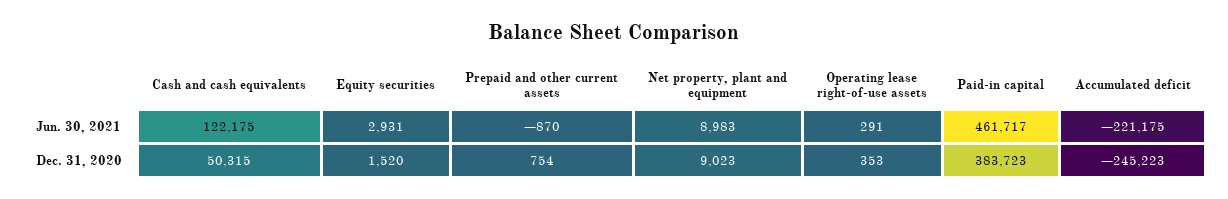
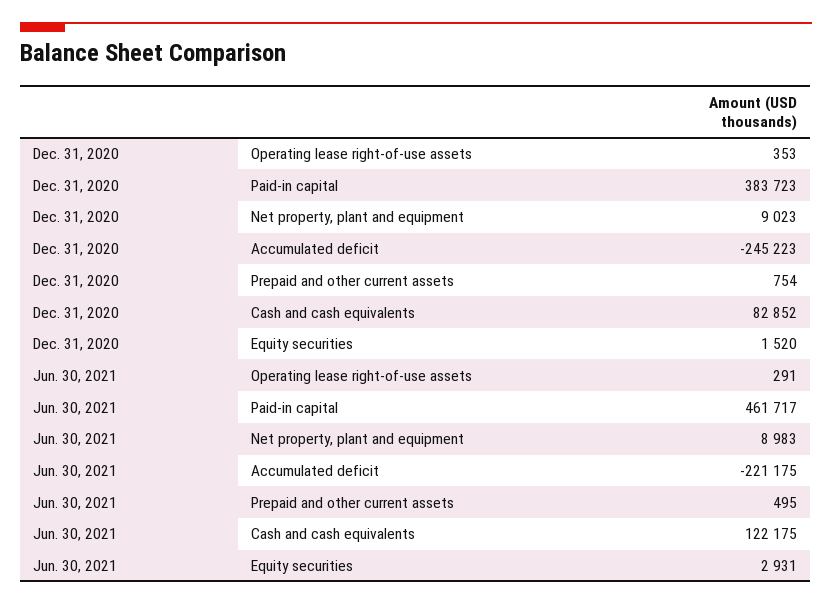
Prepaid and other current assets, Jun. 30, 2021: -870 -> 495
Cash and cash equivalents, Dec. 31, 2020: 50315 -> 82852

